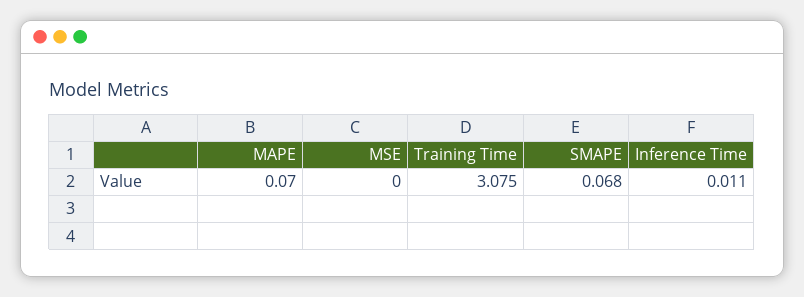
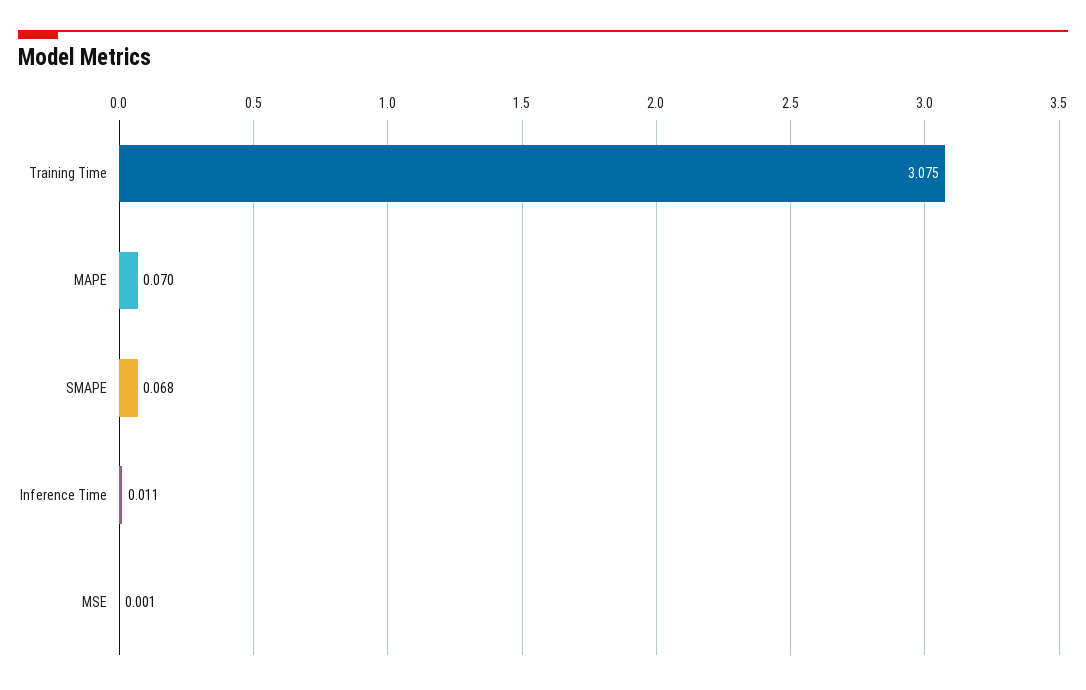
MSE: 0 -> 0.001

